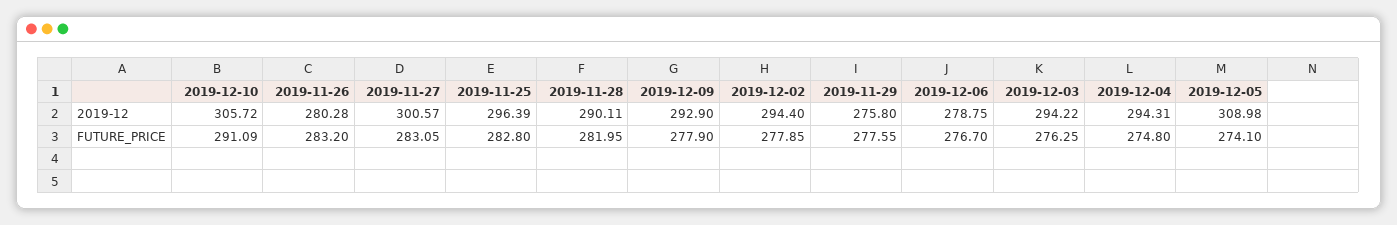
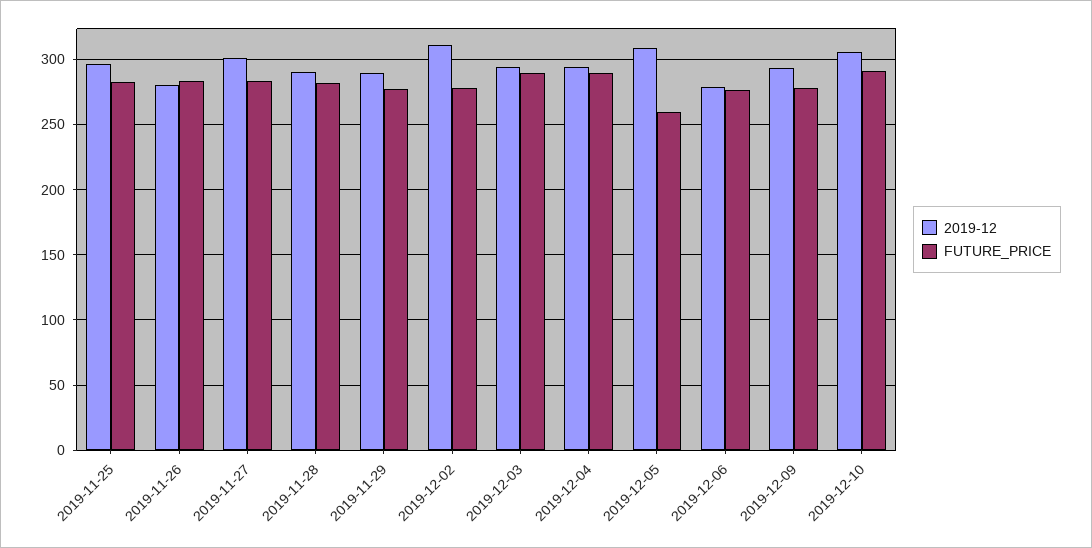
2019-12, 2019-12-02: 294.4 -> 310
2019-12, 2019-11-29: 275.8 -> 290
FUTURE_PRICE, 2019-12-03: 276.25 -> 290
FUTURE_PRICE, 2019-12-04: 274.8 -> 290
FUTURE_PRICE, 2019-12-05: 274.1 -> 260

